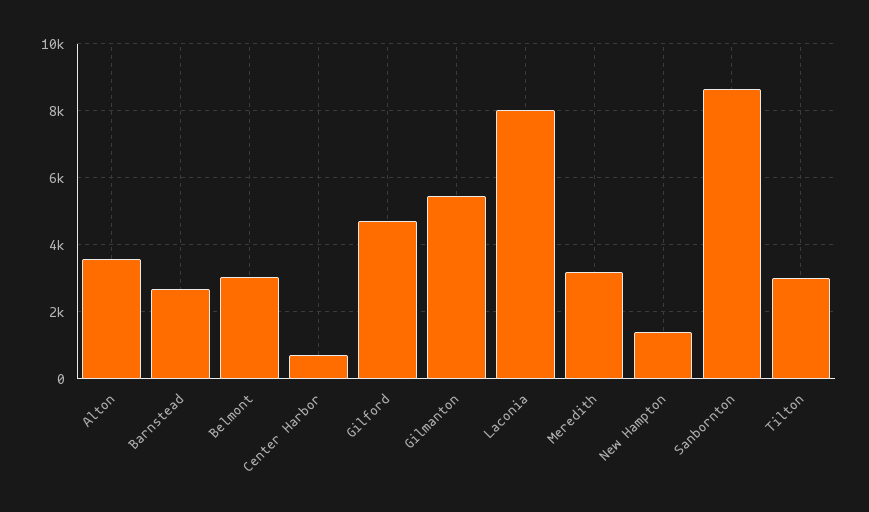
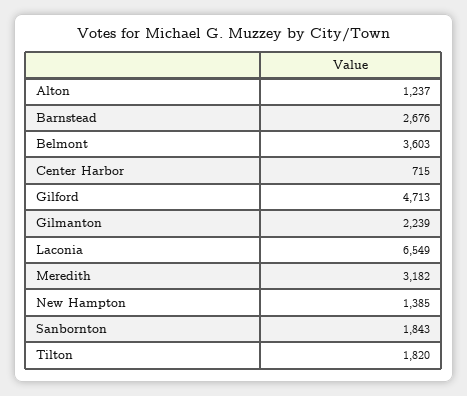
Alton: 3600 -> 1237
Belmont: 3000 -> 3603
Gilmanton: 5400 -> 2239
Laconia: 8000 -> 6549
Sanbornton: 8600 -> 1843
Tilton: 3000 -> 1820

